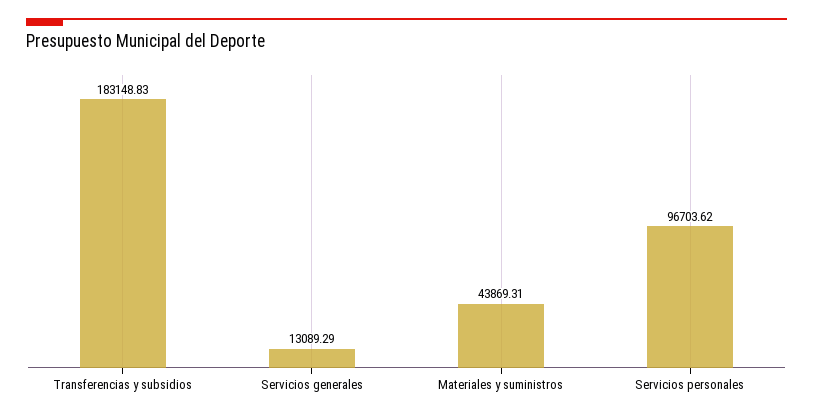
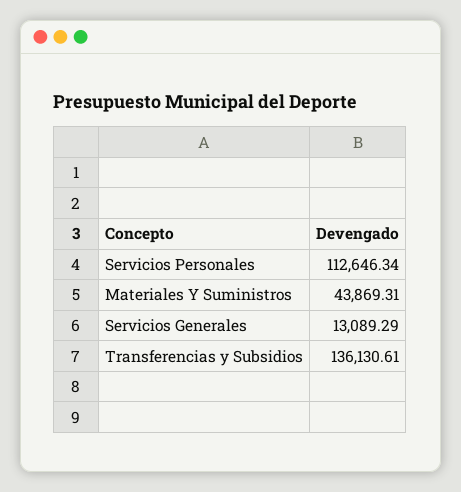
Transferencias y subsidios: 183148.83 -> 136130.61
Servicios personales: 96703.62 -> 112646.34

